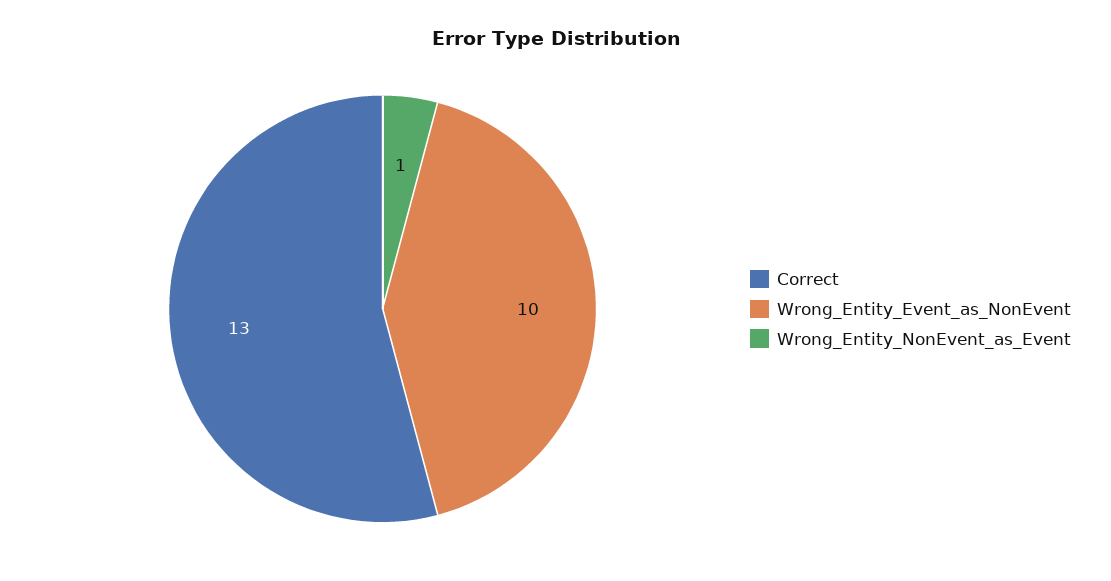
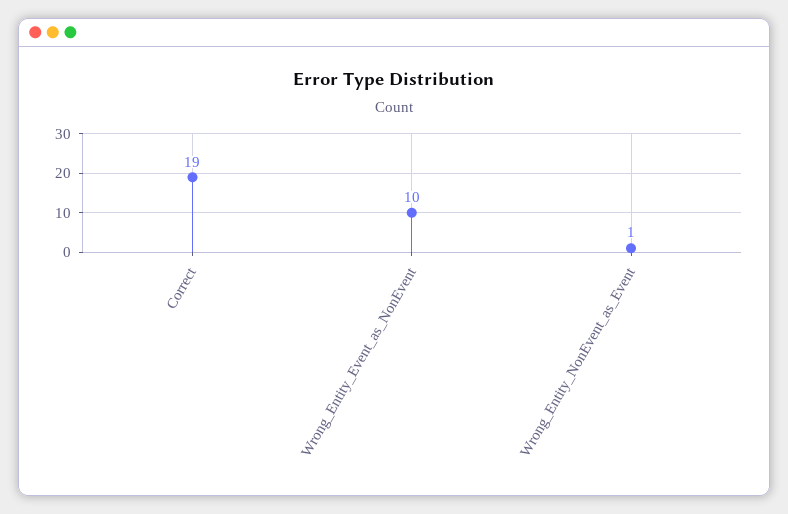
Correct: 13 -> 19

